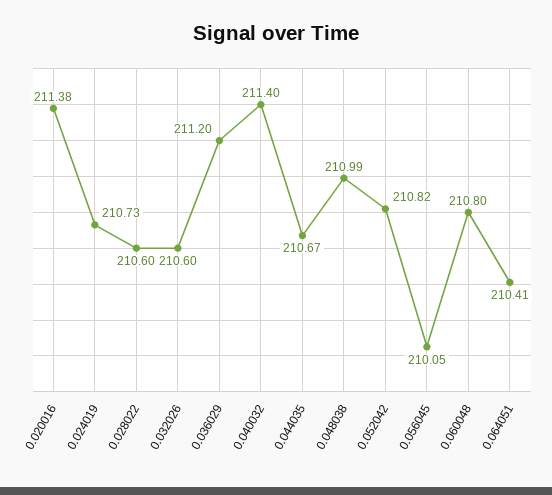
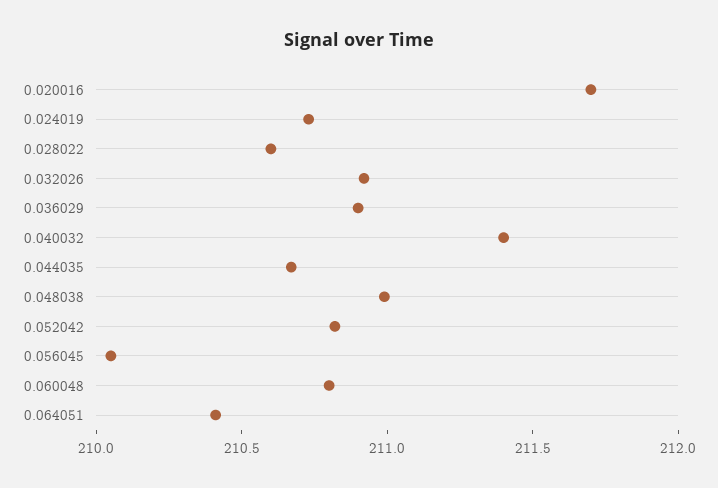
0.020016: 211.38 -> 211.7
0.032026: 210.6 -> 210.9
0.036029: 211.2 -> 210.9

